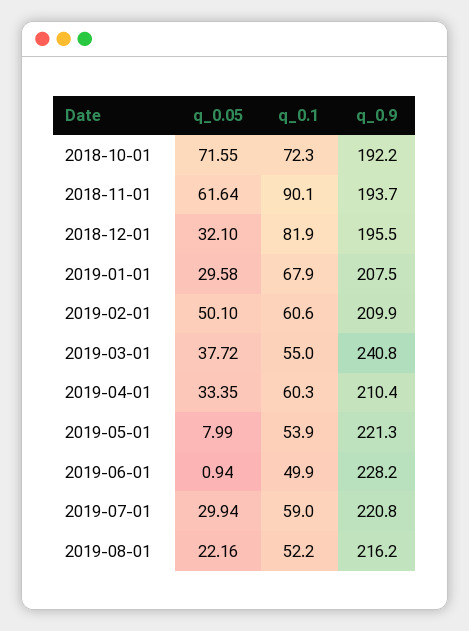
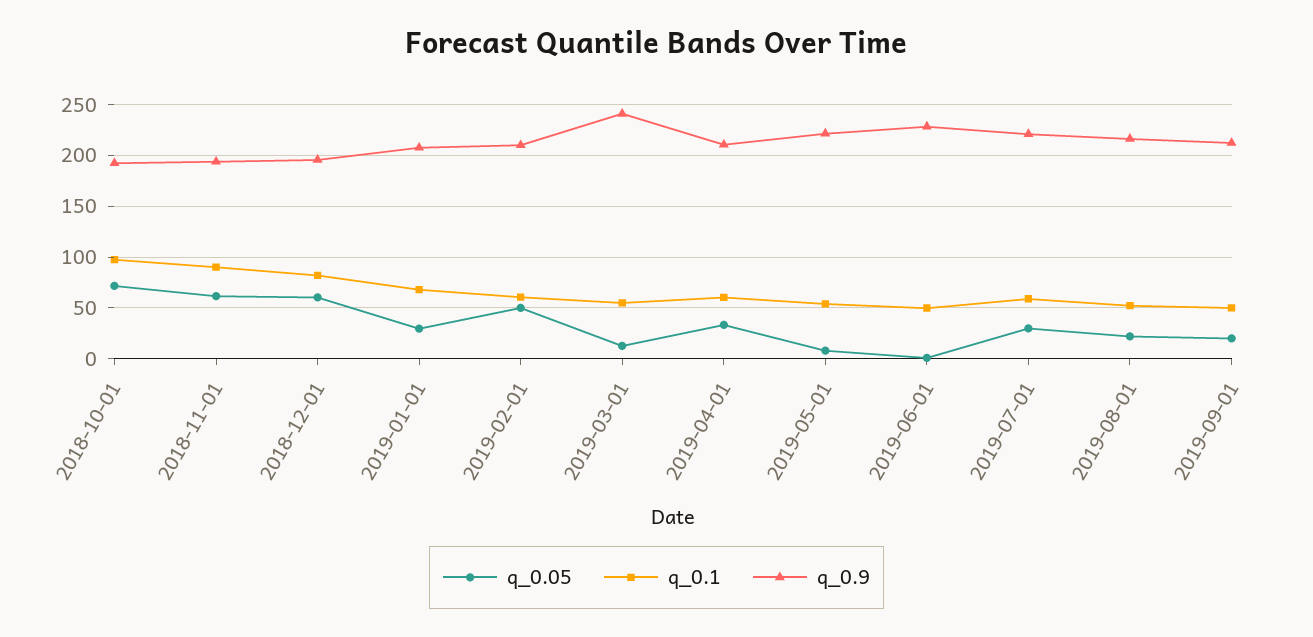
q_0.1, 2018-10-01: 72.3 -> 100
q_0.05, 2018-12-01: 32.1 -> 60
q_0.05, 2019-03-01: 37.72 -> 10
q_0.05, 2019-09-01: none -> 20
q_0.1, 2019-09-01: none -> 50
q_0.9, 2019-09-01: none -> 210

